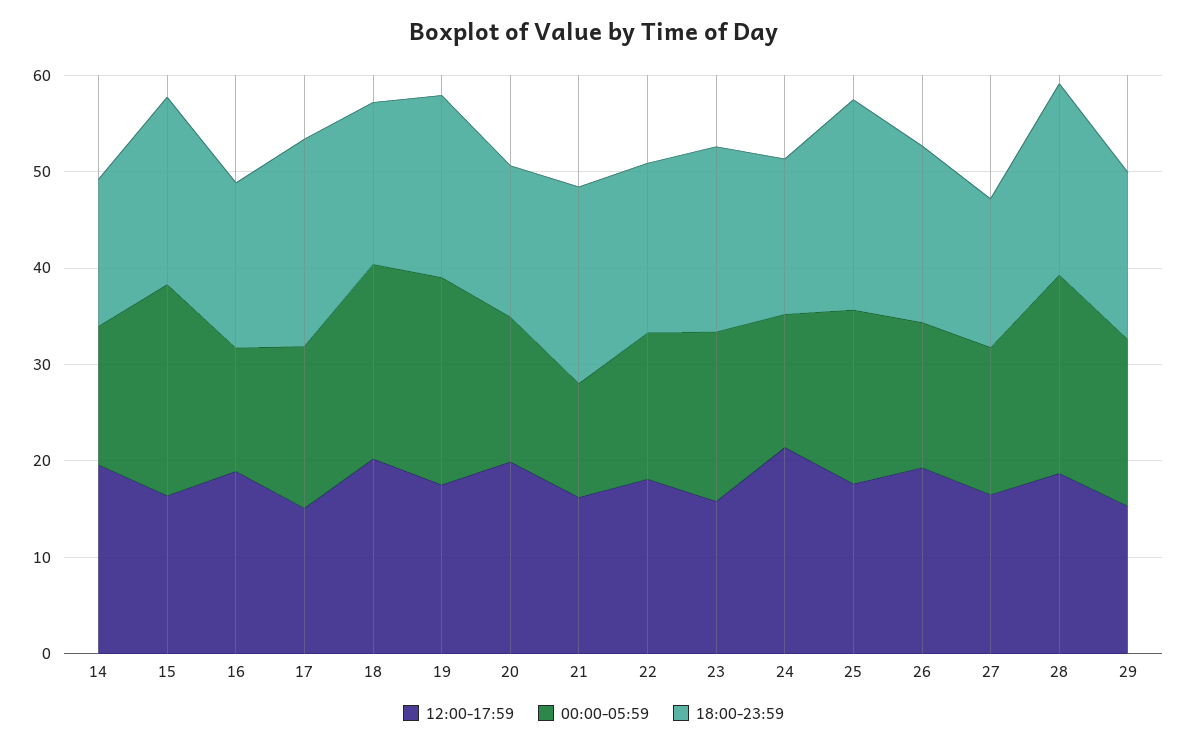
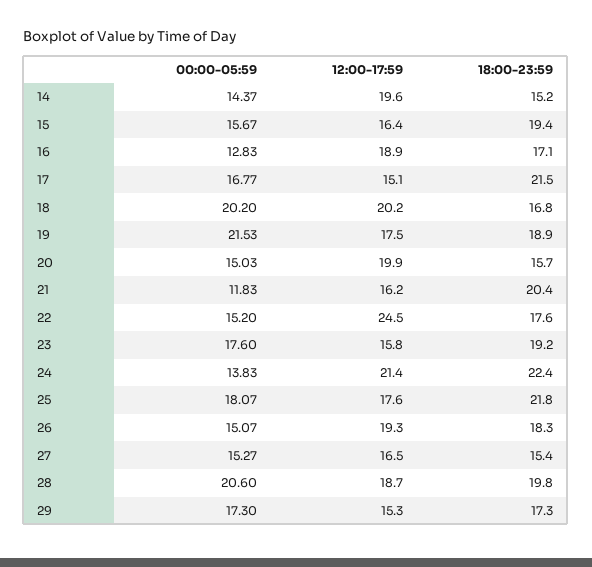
00:00-05:59, 15: 22 -> 15.67
12:00-17:59, 22: 18 -> 24.5
18:00-23:59, 24: 16 -> 22.4

